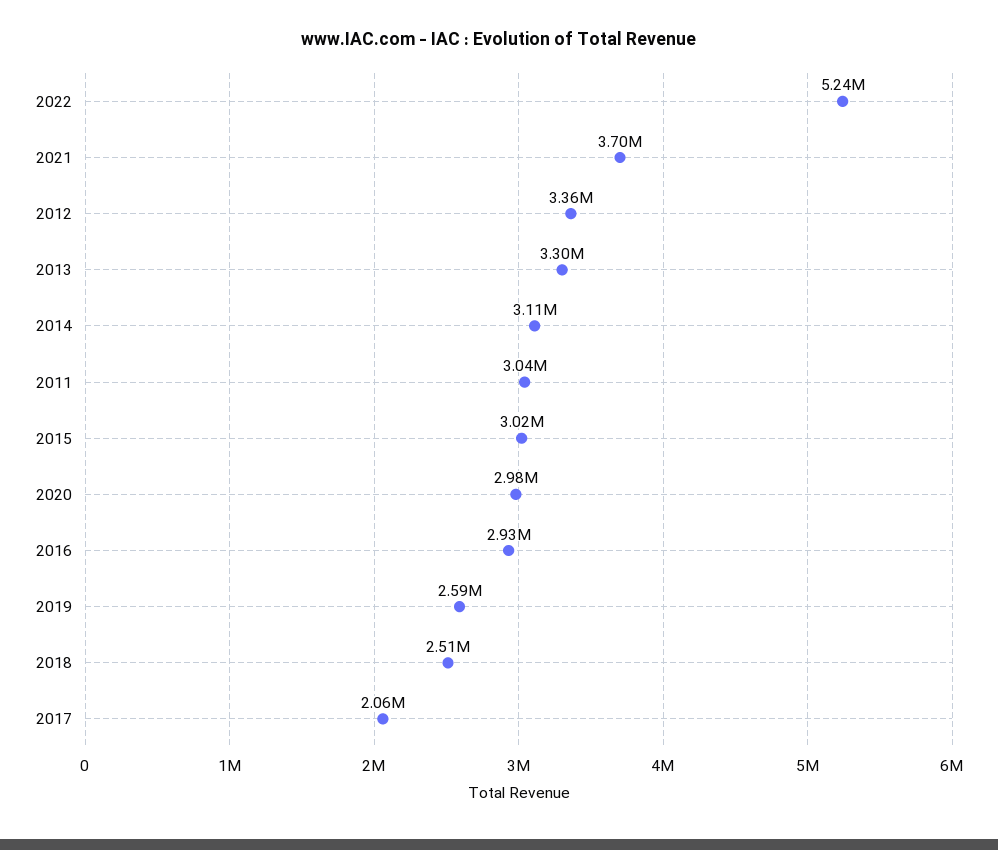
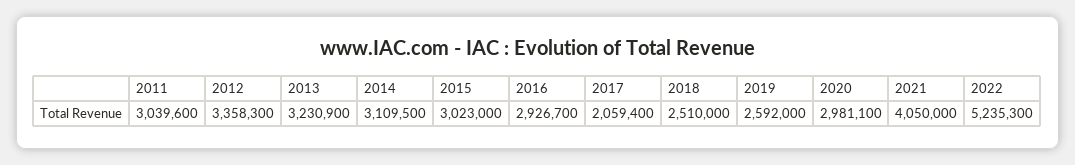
2021: 3700000 -> 4050000
2013: 3300000 -> 3230900

